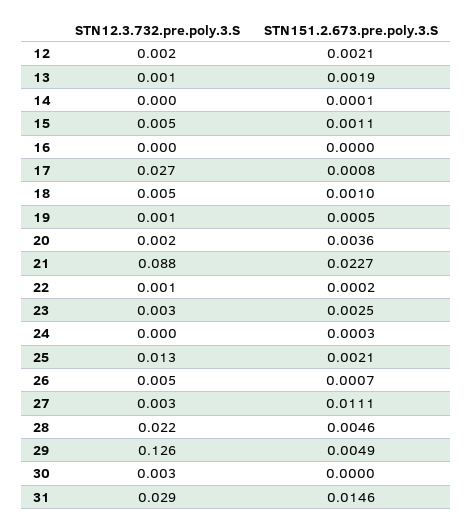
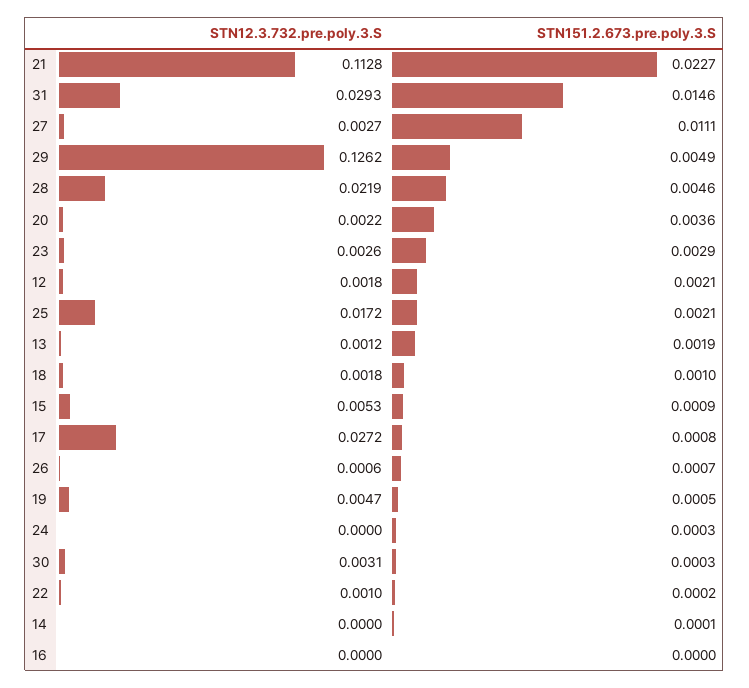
STN151.2.673.pre.poly.3.S, 15: 0.0011 -> 0.0009
STN12.3.732.pre.poly.3.S, 18: 0.005 -> 0.0018
STN12.3.732.pre.poly.3.S, 19: 0.001 -> 0.0047
STN12.3.732.pre.poly.3.S, 21: 0.088 -> 0.1128
STN151.2.673.pre.poly.3.S, 23: 0.0025 -> 0.0029
STN12.3.732.pre.poly.3.S, 25: 0.013 -> 0.0172
STN12.3.732.pre.poly.3.S, 26: 0.005 -> 0.0006
STN151.2.673.pre.poly.3.S, 30: 0 -> 0.0003

